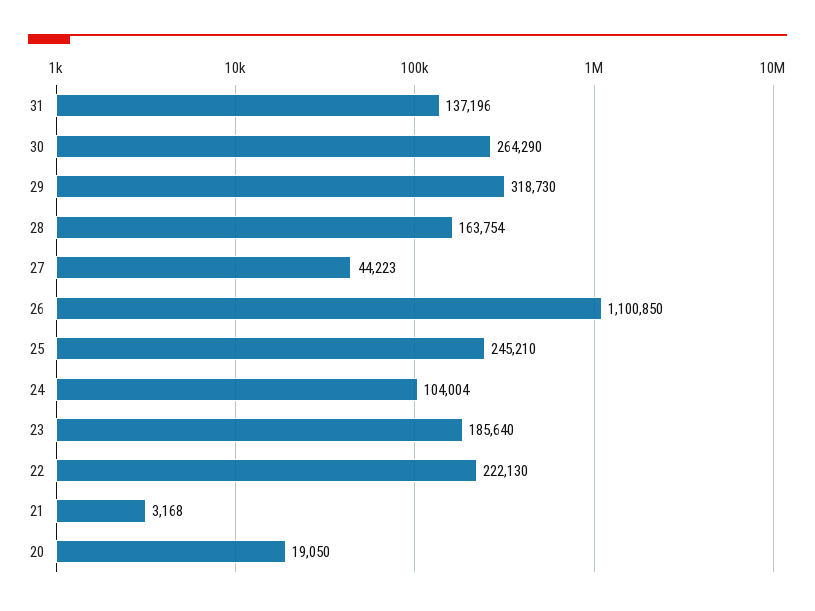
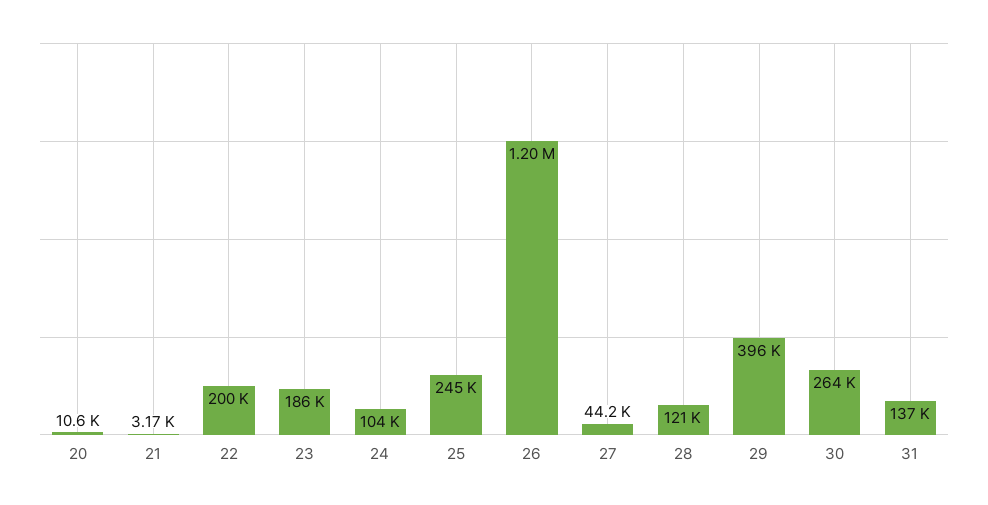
29: 318730 -> 396000
28: 163754 -> 121000
26: 1100850 -> 1200000
22: 222130 -> 200000
20: 19050 -> 10600

